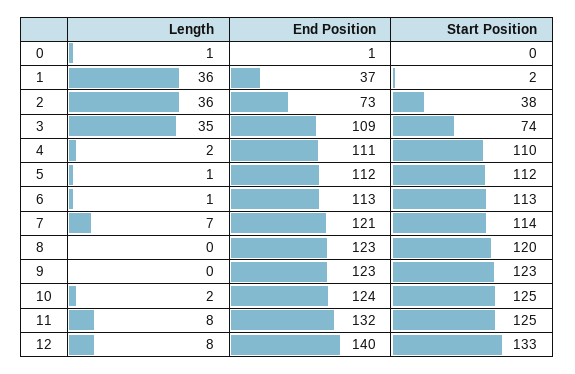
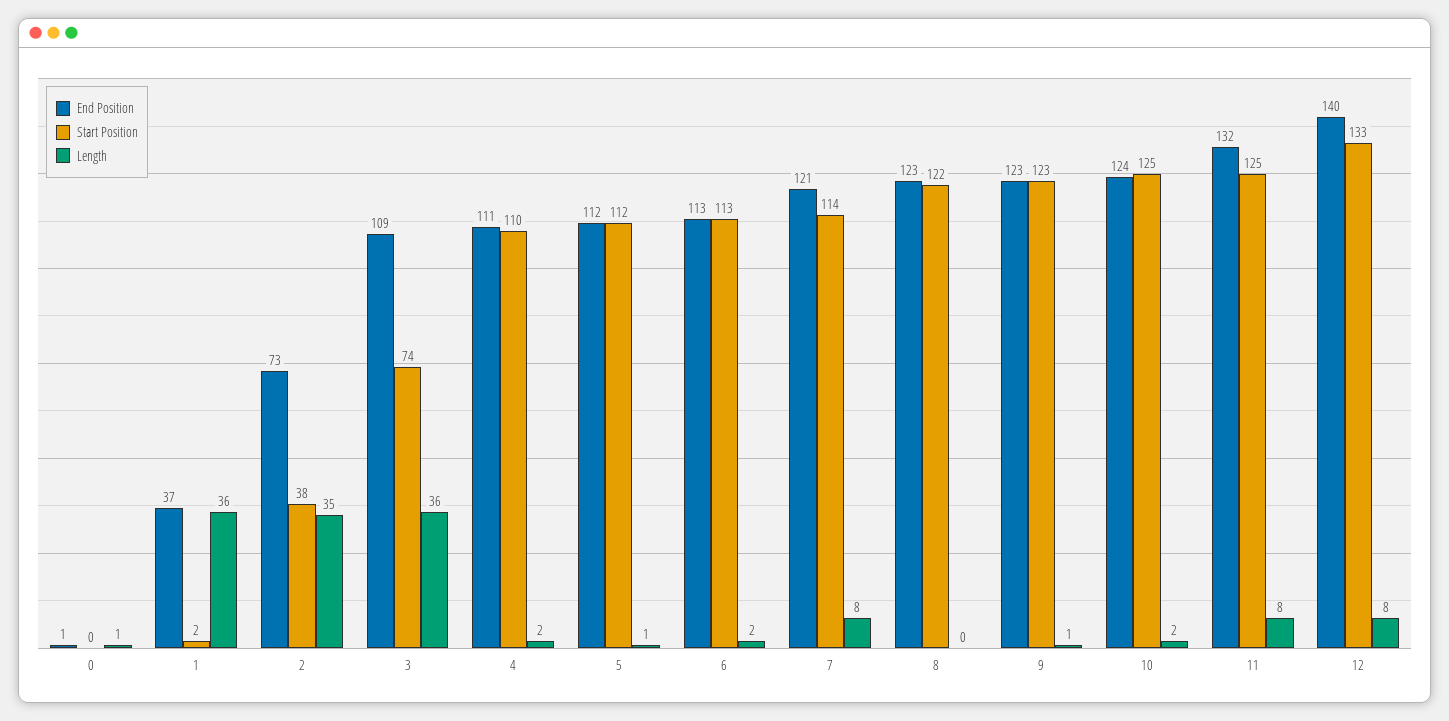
Length, 2: 36 -> 35
Length, 3: 35 -> 36
Length, 6: 1 -> 2
Length, 7: 7 -> 8
Start Position, 8: 120 -> 122
Length, 9: 0 -> 1

